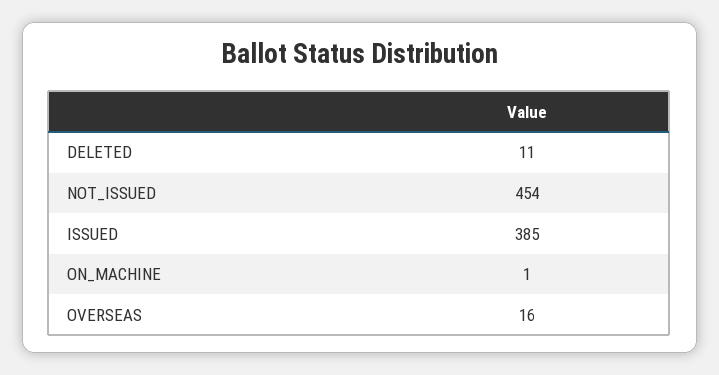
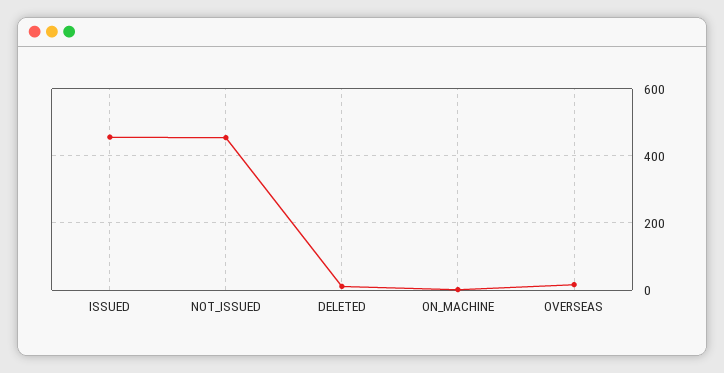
ISSUED: 385 -> 460

